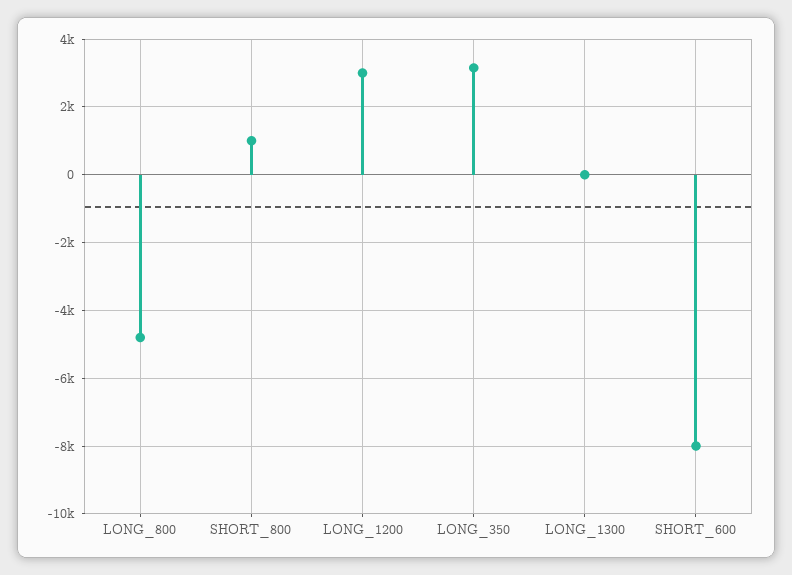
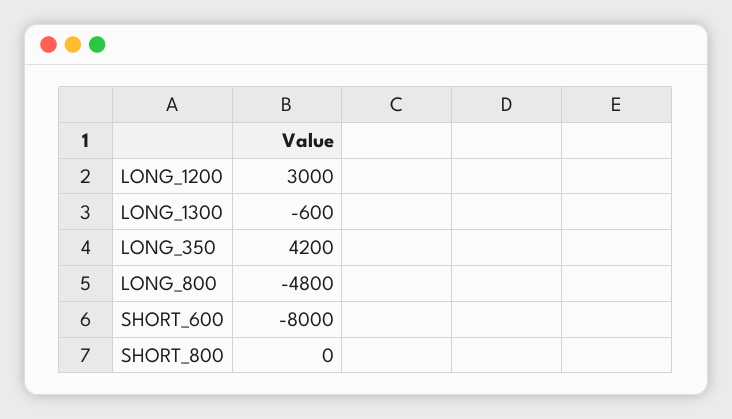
SHORT_800: 1000 -> 0
LONG_350: 3200 -> 4200
LONG_1300: 0 -> -600

